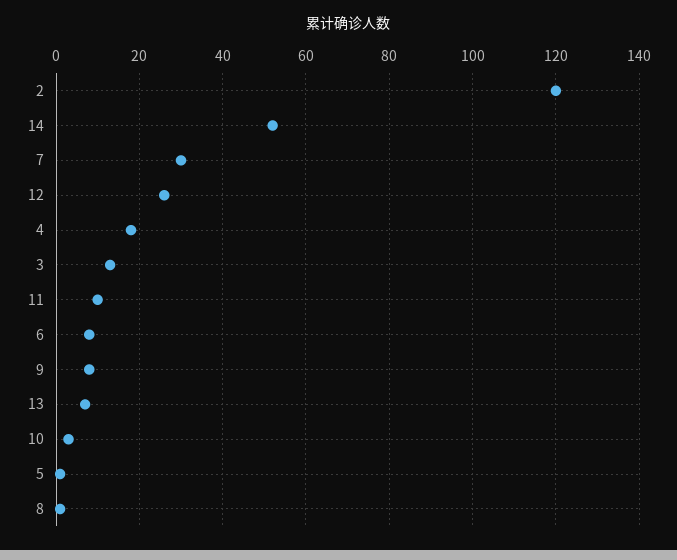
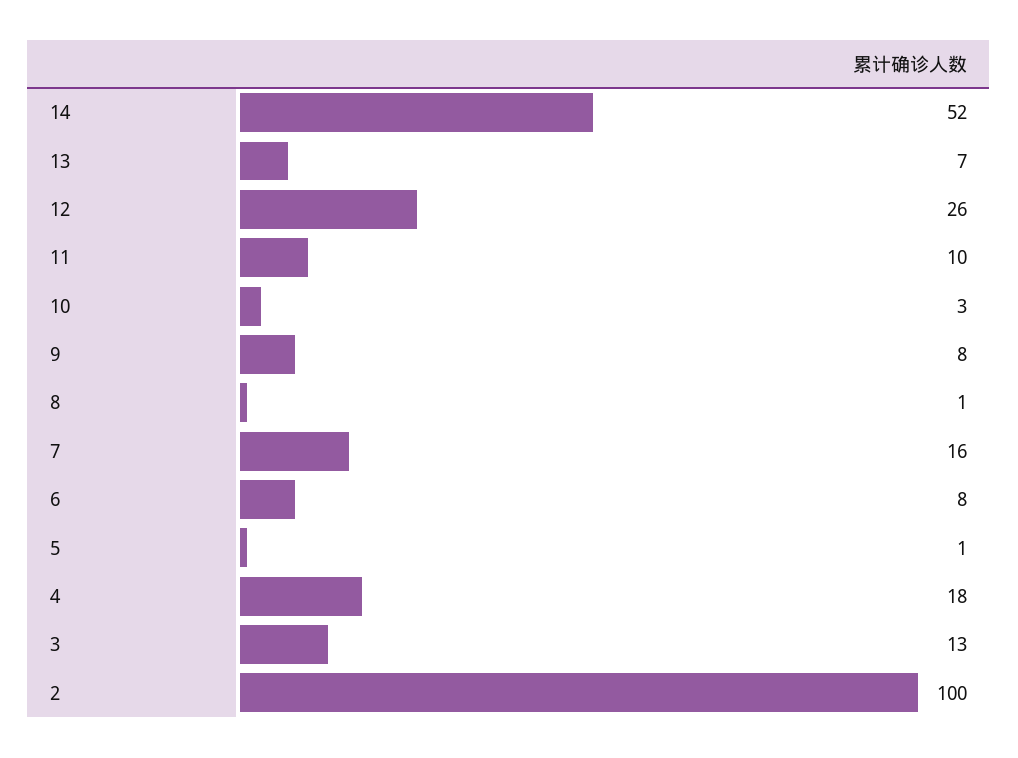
2: 120 -> 100
7: 30 -> 16

